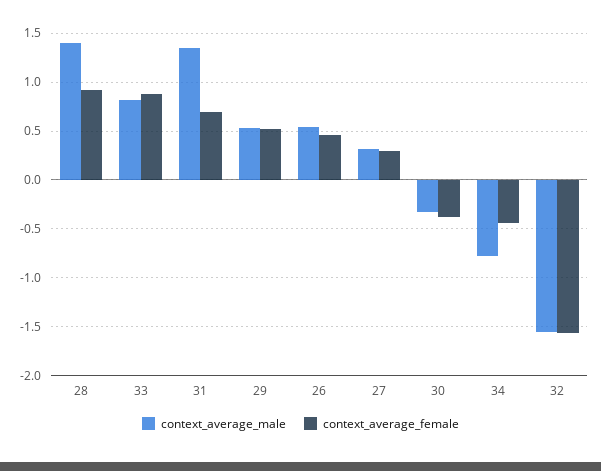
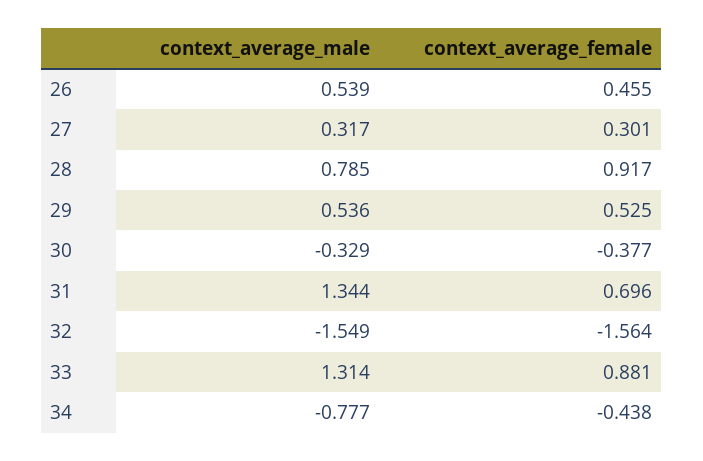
context_average_male, 28: 1.4 -> 0.785
context_average_male, 33: 0.8 -> 1.314

